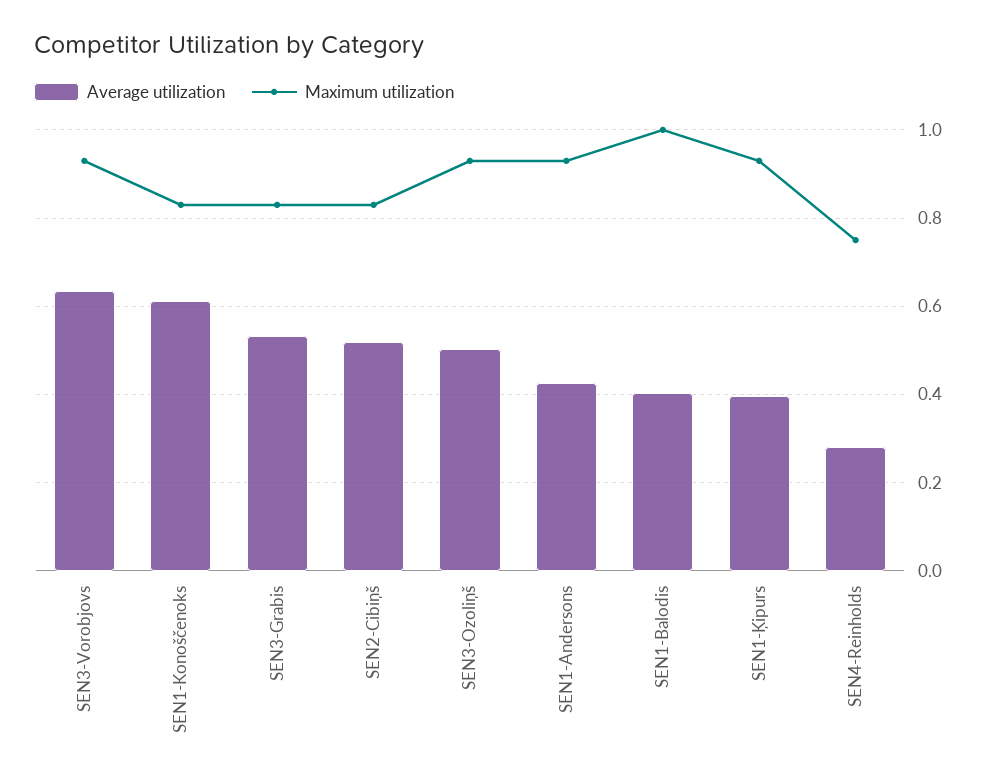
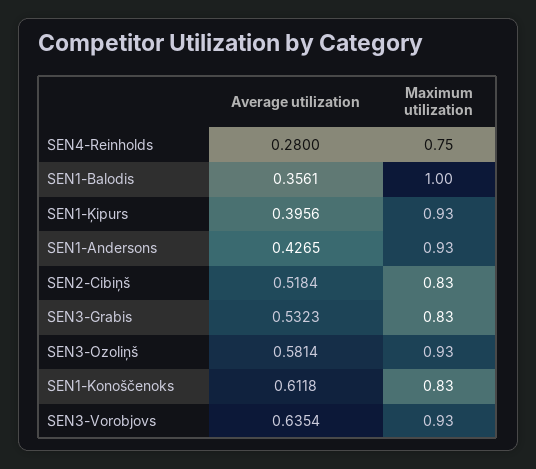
Average utilization, SEN3-Ozoliņš: 0.5 -> 0.5814
Average utilization, SEN1-Balodis: 0.4 -> 0.3561

